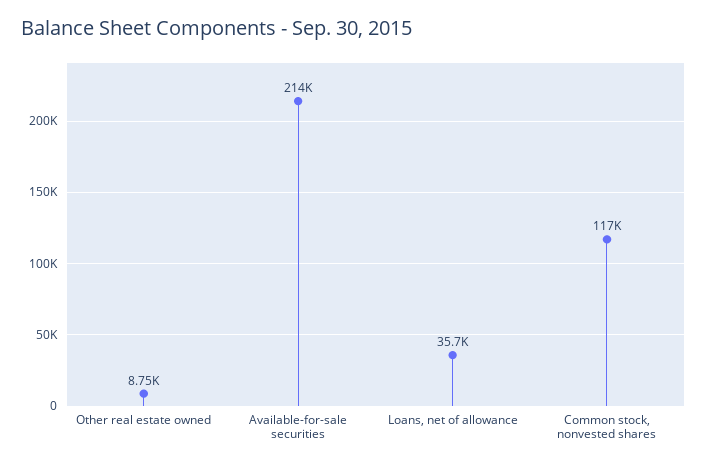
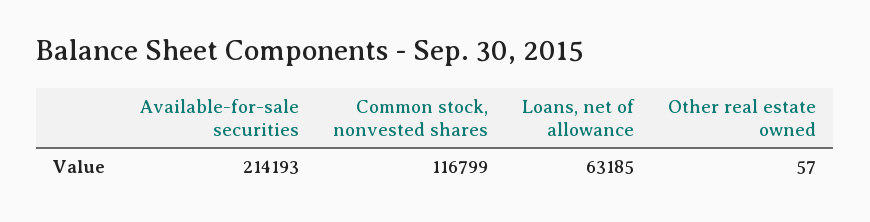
Other real estate owned: 8750 -> 57
Loans, net of allowance: 35700 -> 63185

